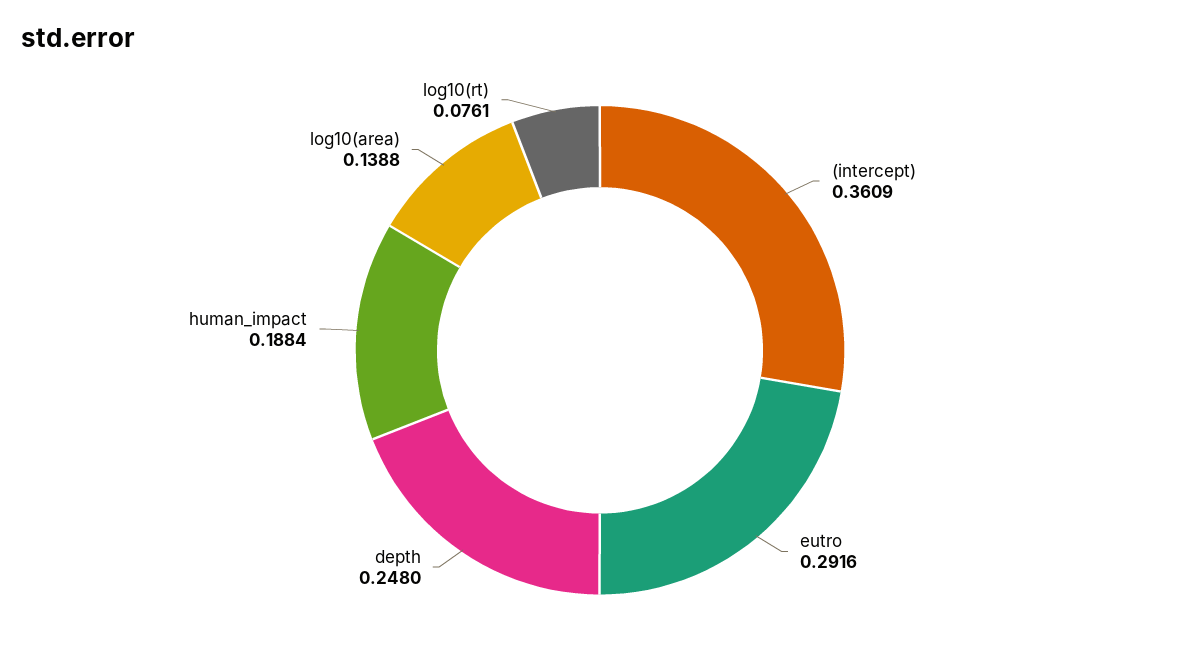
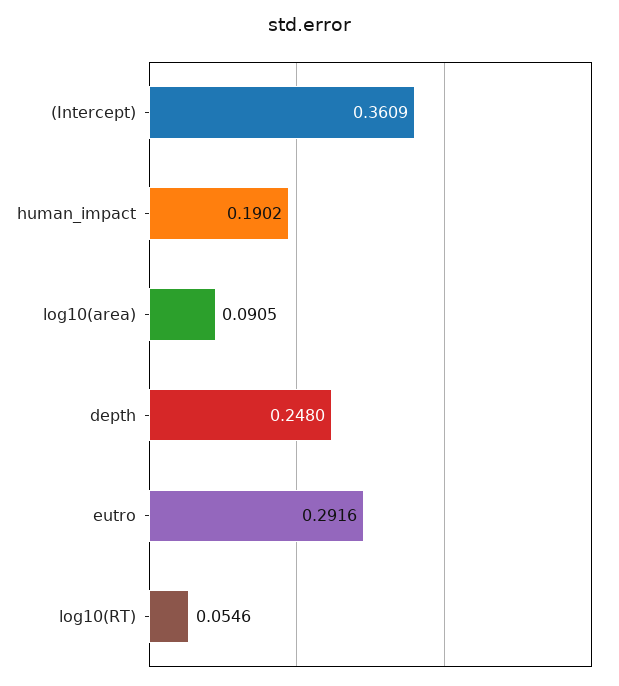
human_impact: 0.1884 -> 0.1902
log10(area): 0.1388 -> 0.0905
log10(rt): 0.0761 -> 0.0546

